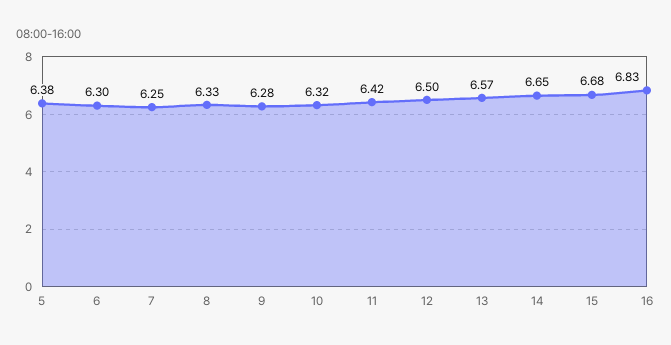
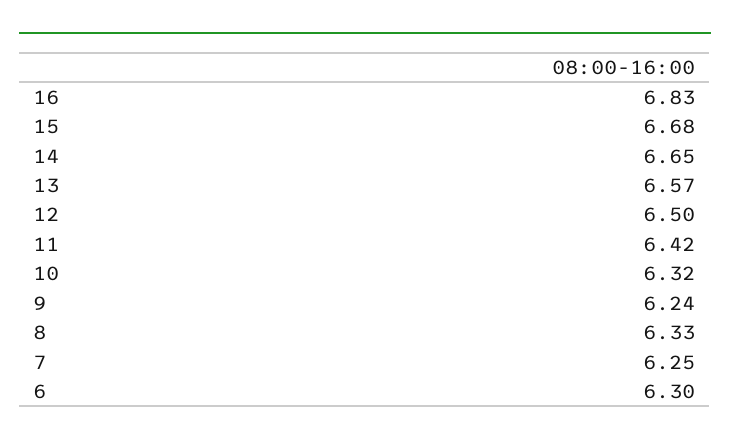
5: 6.38 -> none
9: 6.28 -> 6.24

